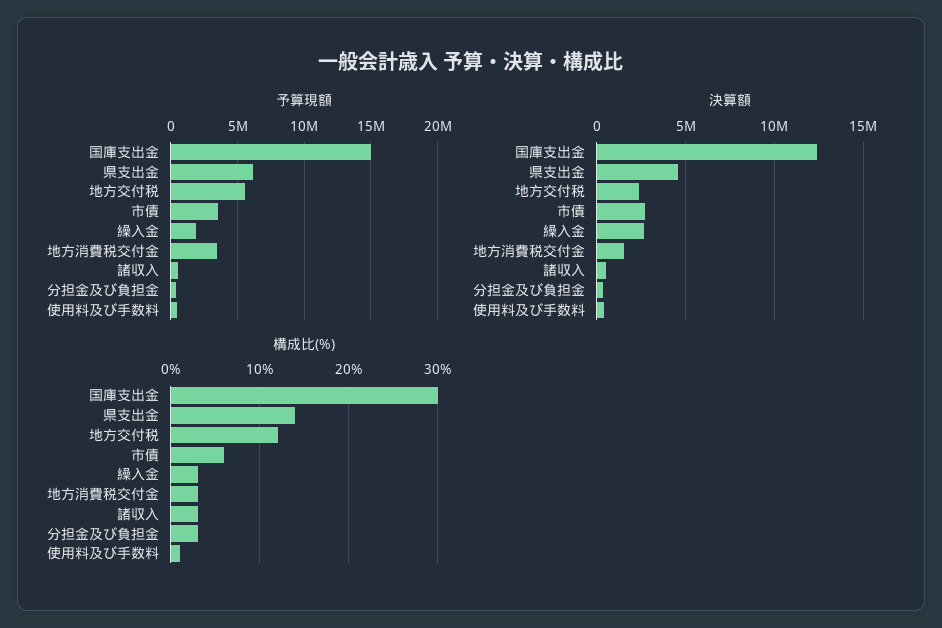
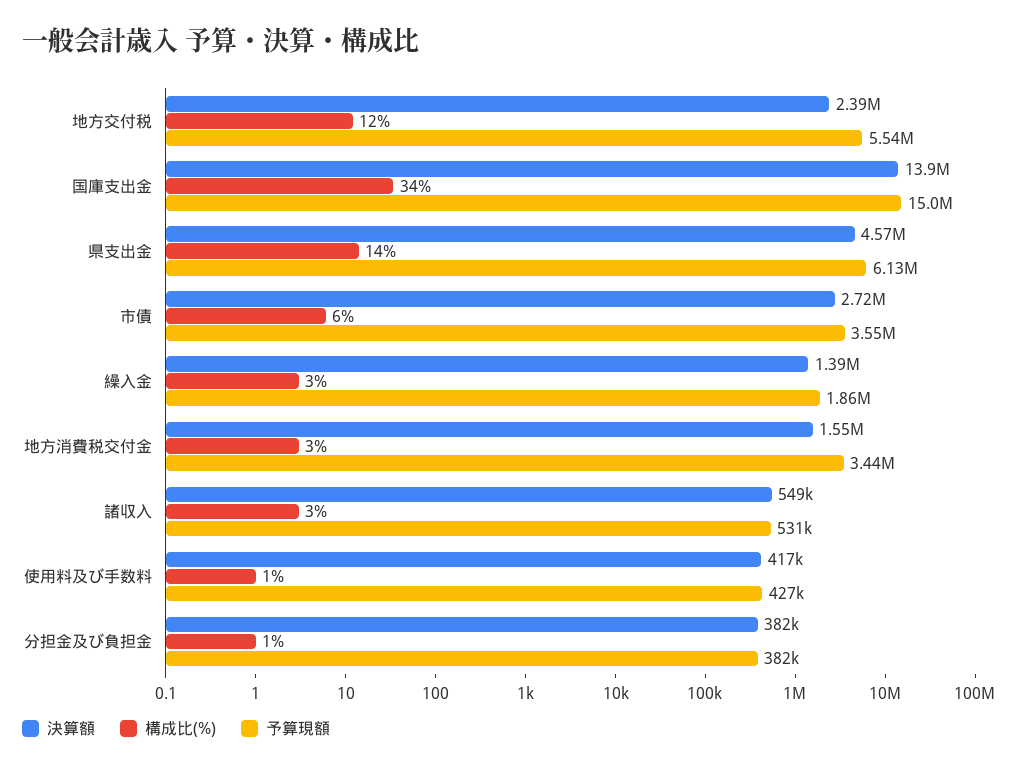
決算額, 国庫支出金: 12500000 -> 13900000
決算額, 繰入金: 2500000 -> 1390000
構成比(%), 国庫支出金: 30 -> 34
構成比(%), 分担金及び負担金: 3 -> 1

